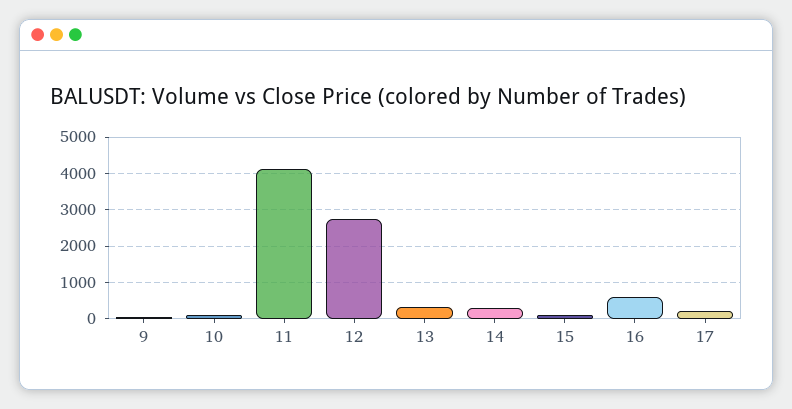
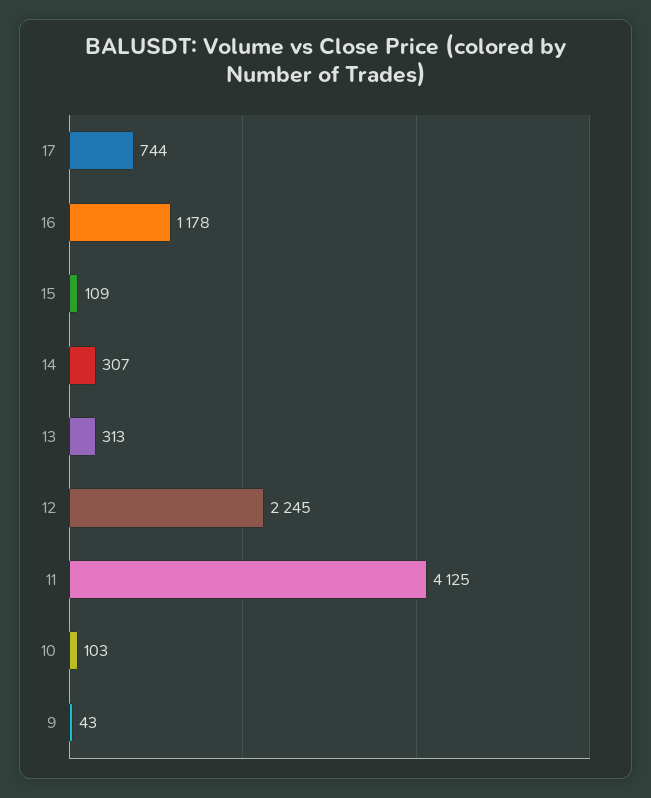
12: 2800 -> 2245
16: 600 -> 1178
17: 200 -> 744

